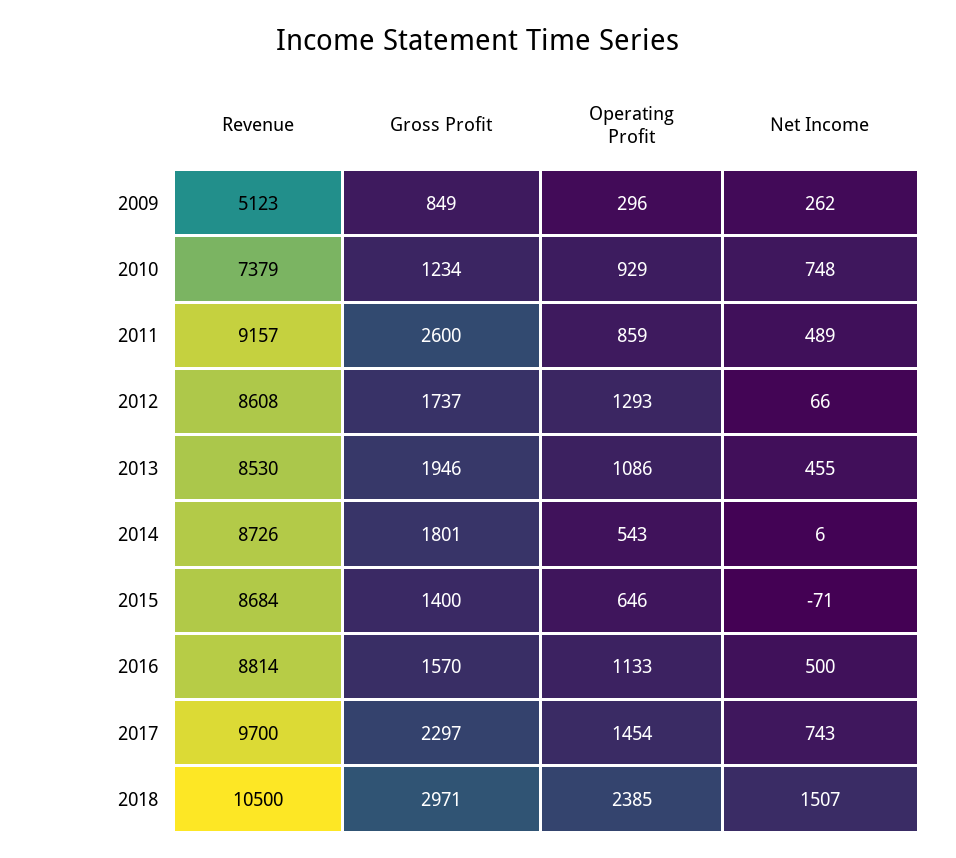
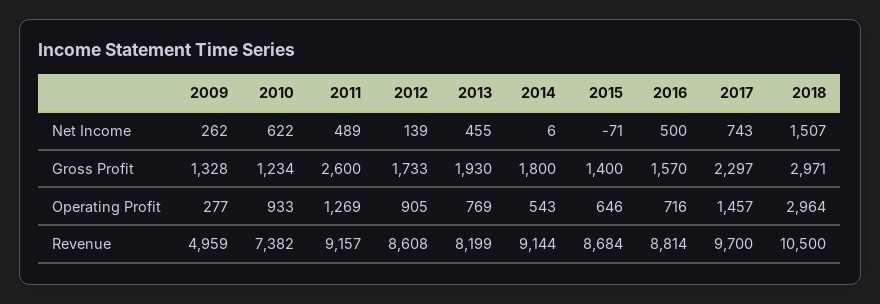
Revenue, 2009: 5123 -> 4959
Gross Profit, 2009: 849 -> 1328
Operating Profit, 2009: 296 -> 277
Revenue, 2010: 7379 -> 7382
Operating Profit, 2010: 929 -> 933
Net Income, 2010: 748 -> 622
Operating Profit, 2011: 859 -> 1269
Gross Profit, 2012: 1737 -> 1733
Operating Profit, 2012: 1293 -> 905
Net Income, 2012: 66 -> 139
Revenue, 2013: 8530 -> 8199
Gross Profit, 2013: 1946 -> 1930
Operating Profit, 2013: 1086 -> 769
Revenue, 2014: 8726 -> 9144
Gross Profit, 2014: 1801 -> 1800
Operating Profit, 2016: 1133 -> 716
Operating Profit, 2017: 1454 -> 1457
Operating Profit, 2018: 2385 -> 2964

